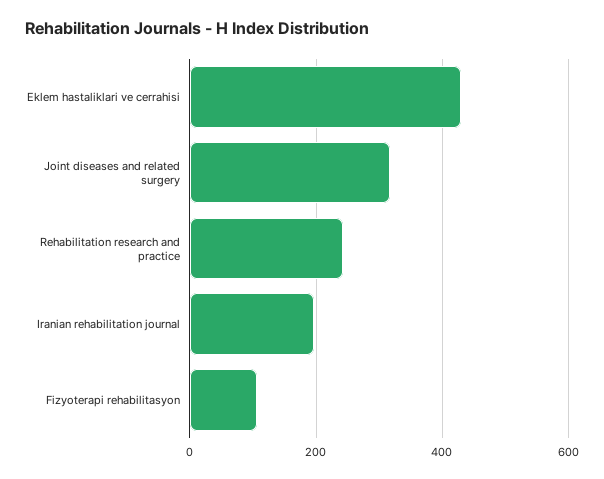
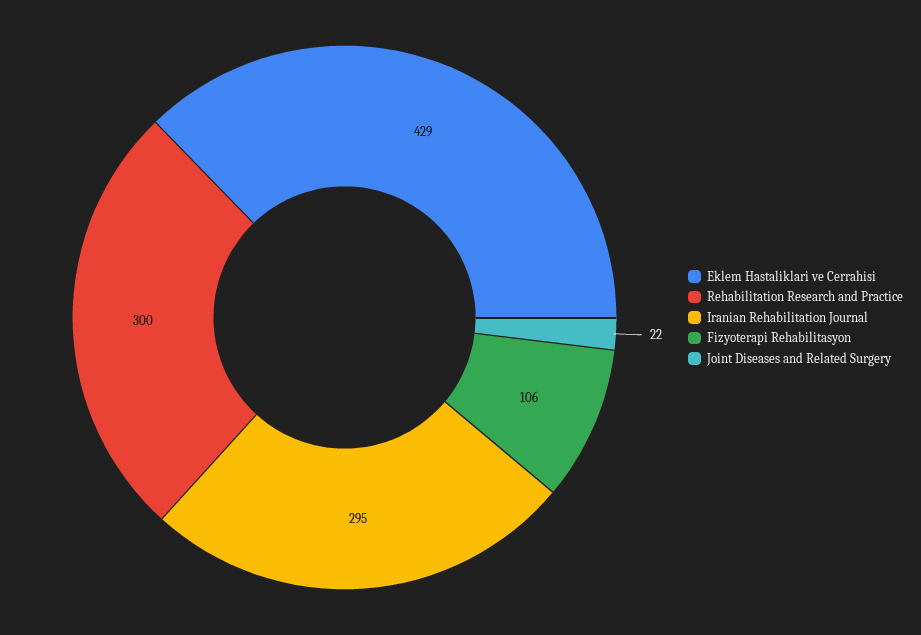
Joint diseases and related surgery: 320 -> 22
Rehabilitation research and practice: 240 -> 300
Iranian rehabilitation journal: 200 -> 295

